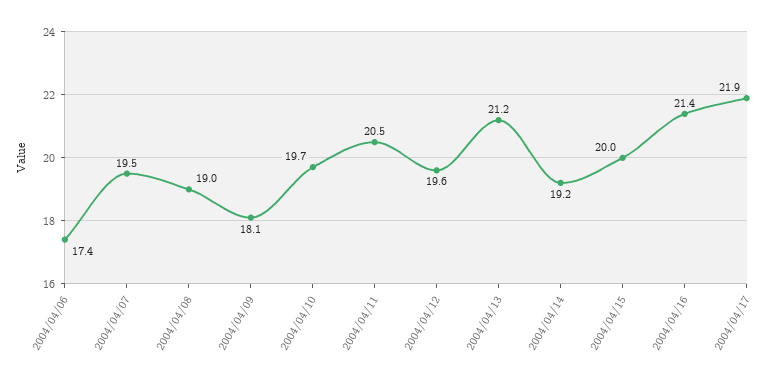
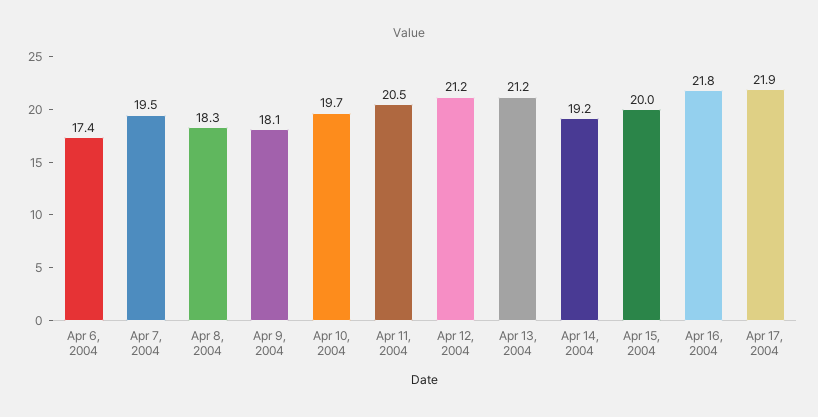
2004/04/08: 19 -> 18.3
2004/04/12: 19.6 -> 21.2
2004/04/16: 21.4 -> 21.8

